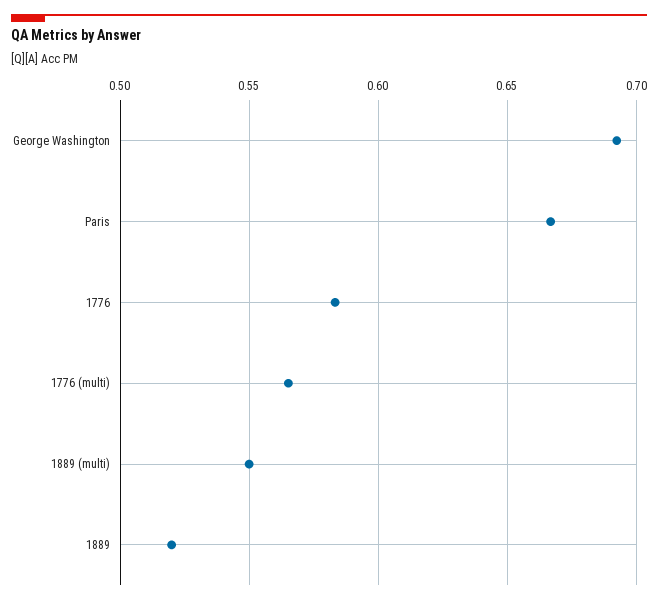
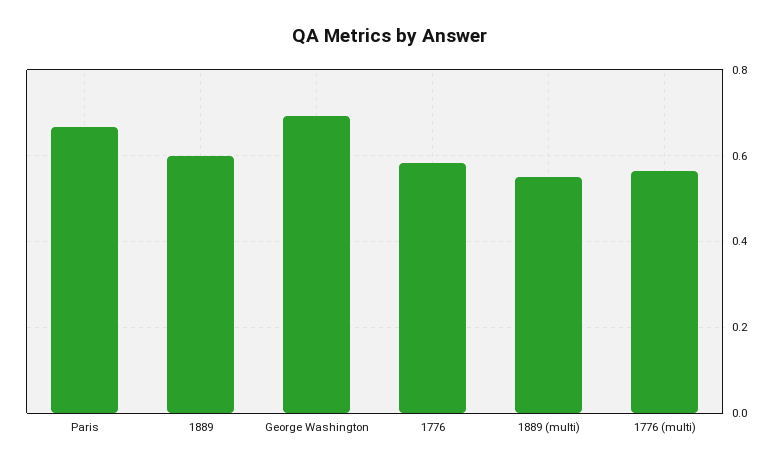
1889: 0.52 -> 0.6

